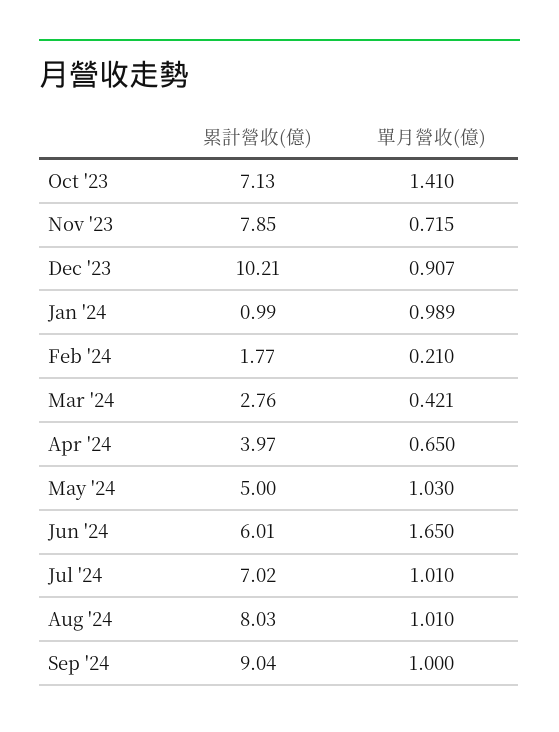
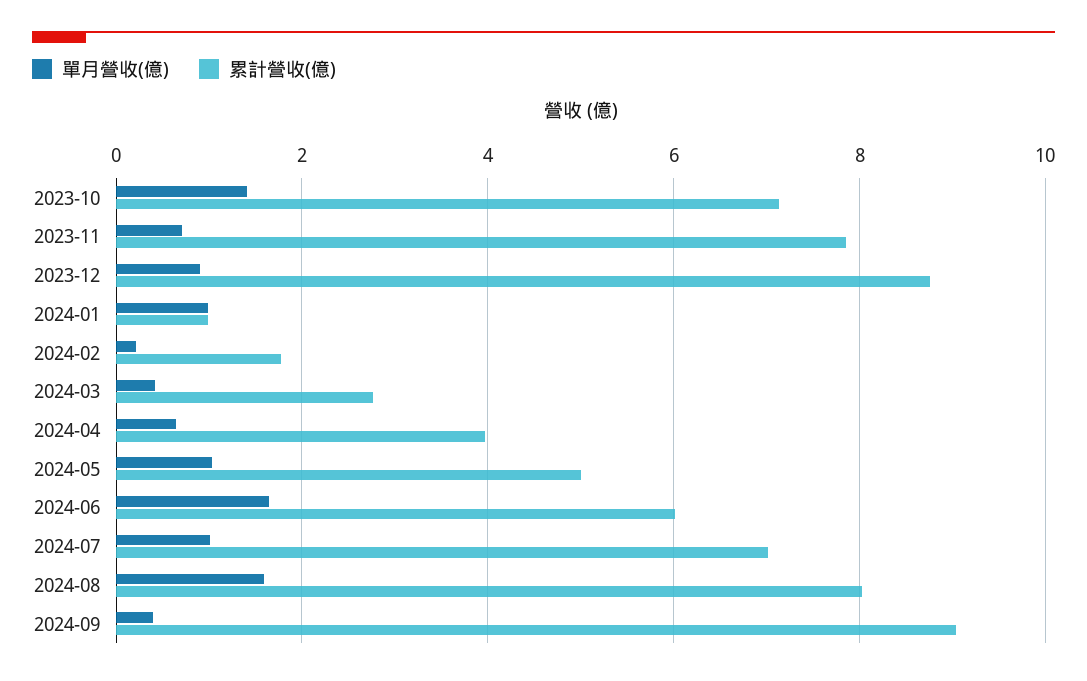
累計營收(億), Dec '23: 10.21 -> 8.8
單月營收(億), Aug '24: 1.01 -> 1.6
單月營收(億), Sep '24: 1 -> 0.4

